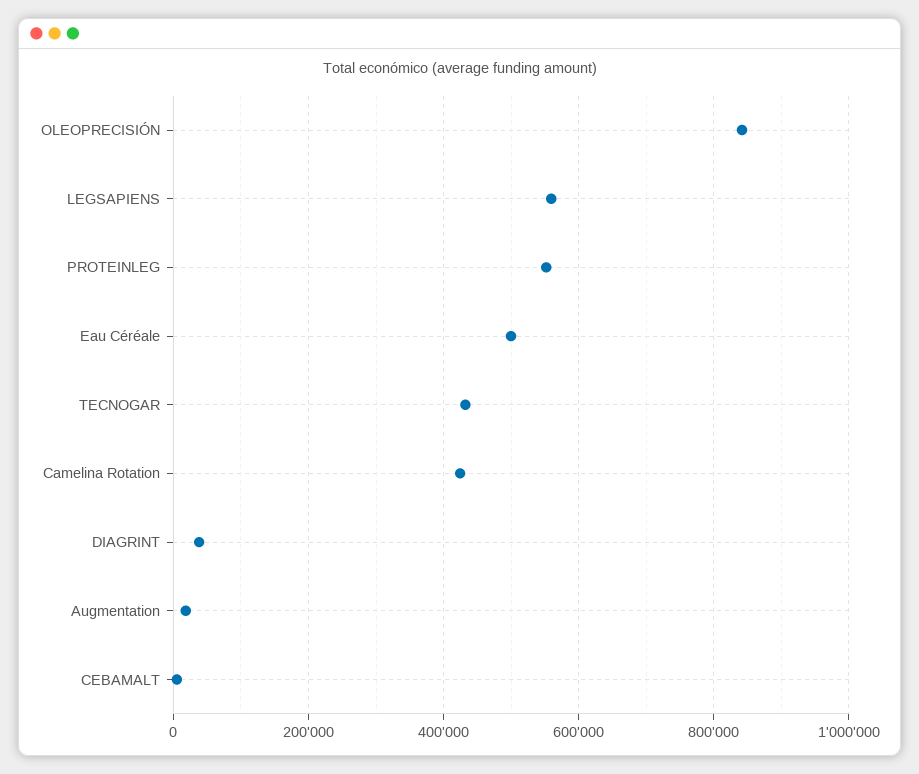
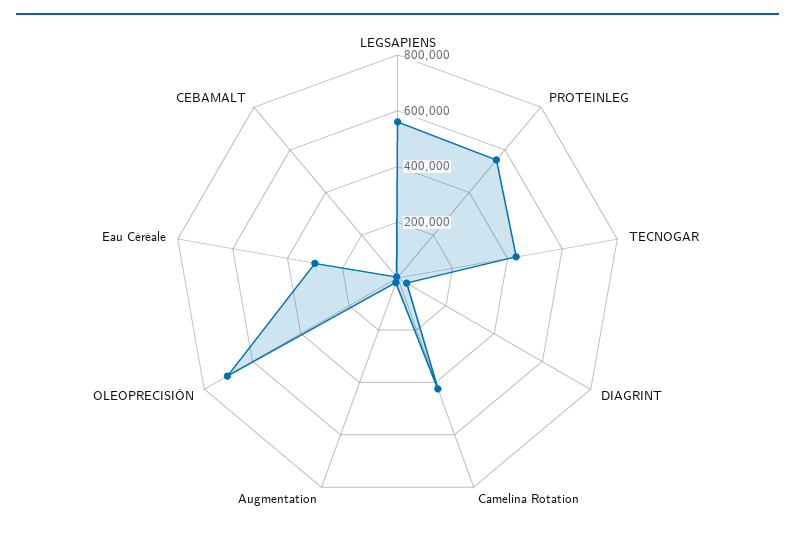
OLEOPRECISIÓN: 840000 -> 700000
Eau Céréale: 500000 -> 300000

